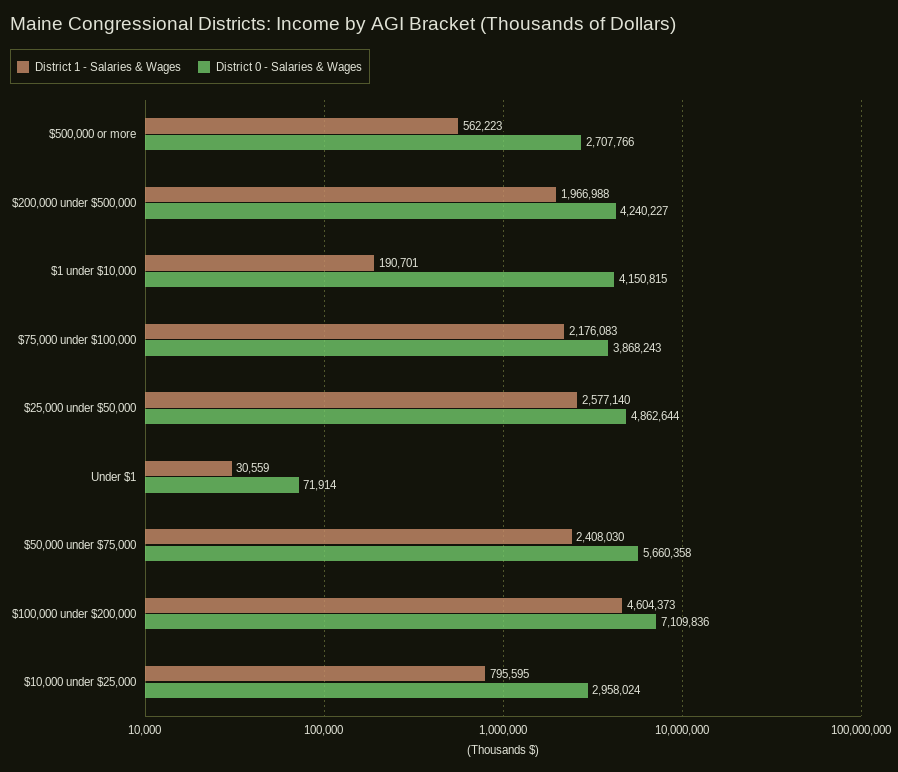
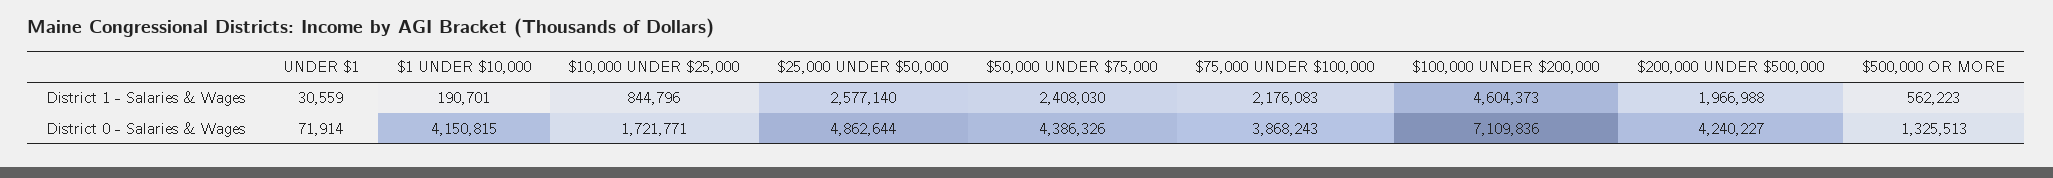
District 0 - Salaries & Wages, $500,000 or more: 2707766 -> 1325513
District 0 - Salaries & Wages, $50,000 under $75,000: 5660358 -> 4386326
District 1 - Salaries & Wages, $10,000 under $25,000: 795595 -> 844796
District 0 - Salaries & Wages, $10,000 under $25,000: 2958024 -> 1721771

